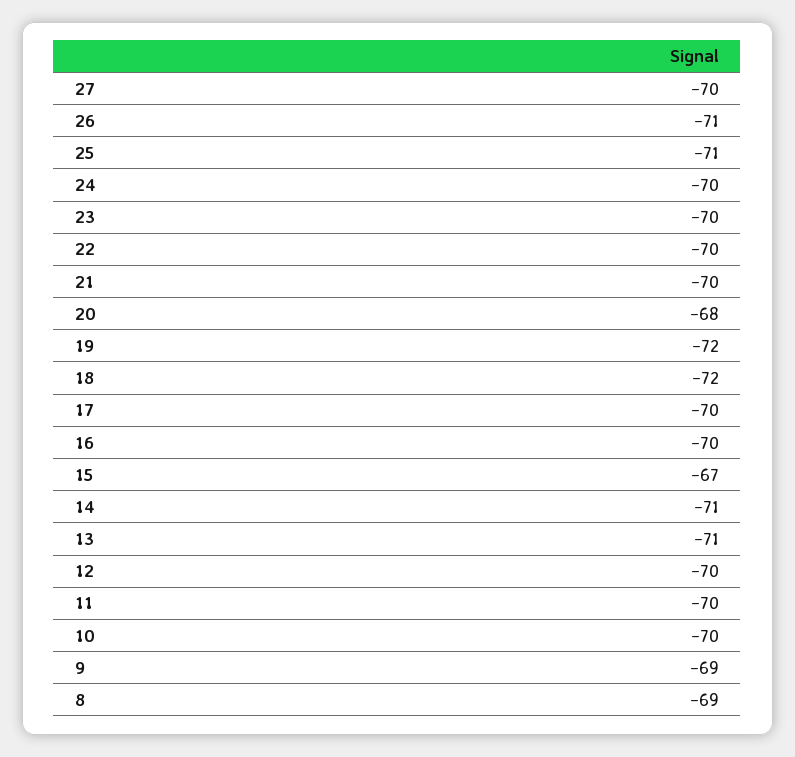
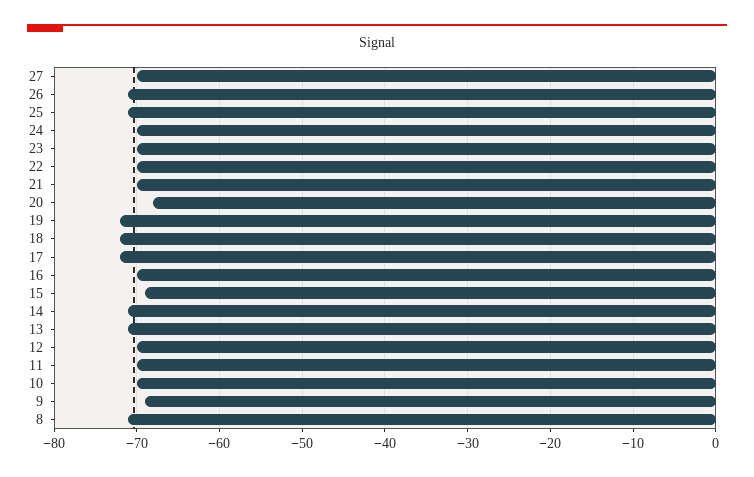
17: -70 -> -72
15: -67 -> -69
8: -69 -> -71

